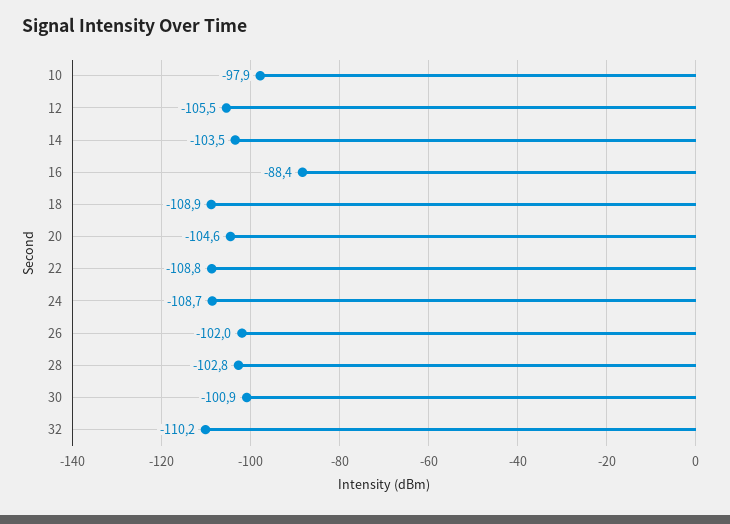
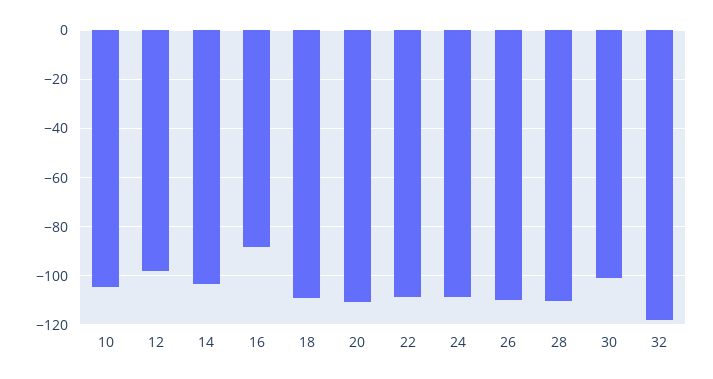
10: -97.9 -> -105
12: -105.5 -> -97.5
20: -104.6 -> -110
26: -102 -> -110
28: -102.8 -> -110
32: -110.2 -> -117.5

